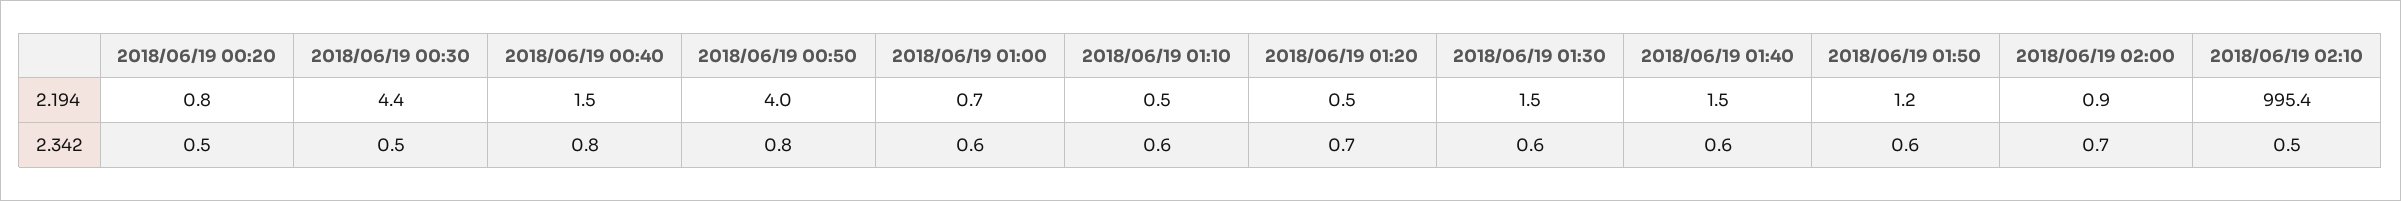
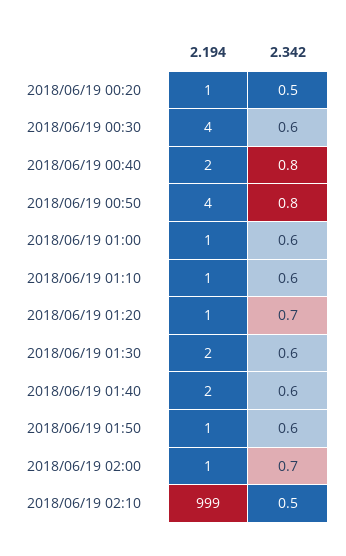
2018/06/19 02:10, 2.194: 995.4 -> 999
2018/06/19 00:30, 2.342: 0.5 -> 0.6

